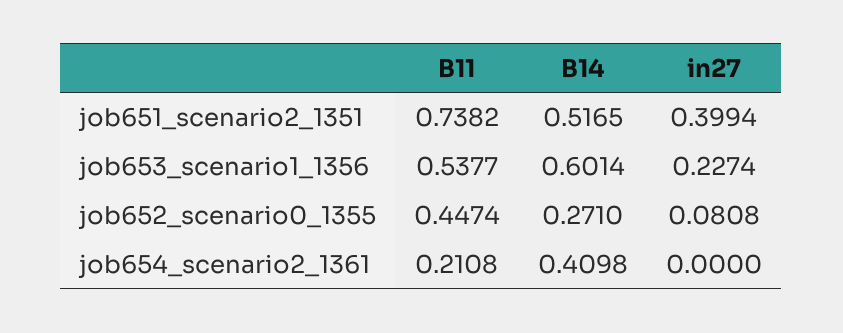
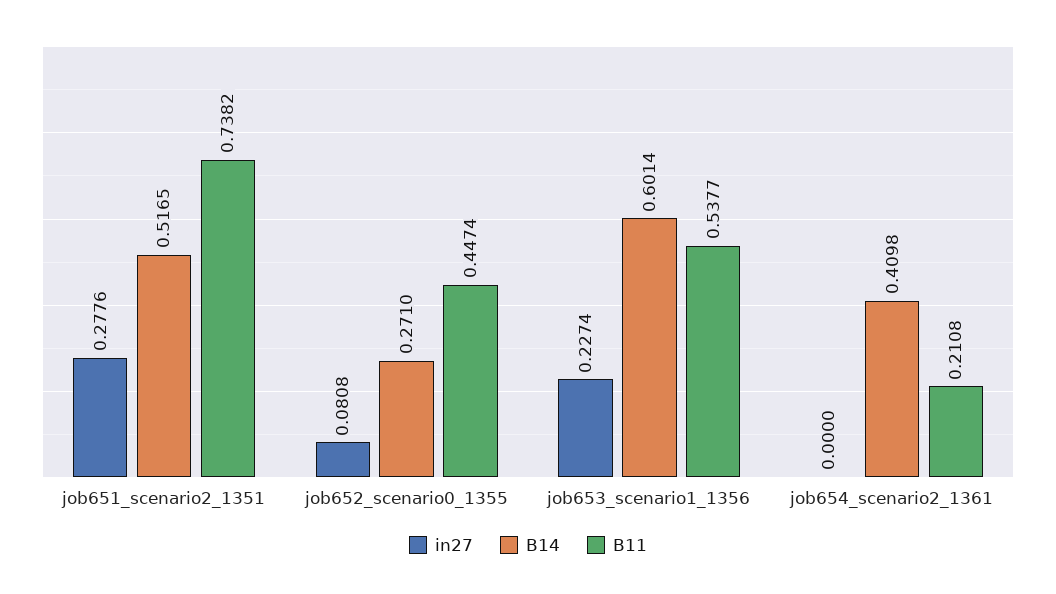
in27, job651_scenario2_1351: 0.3994 -> 0.2776

